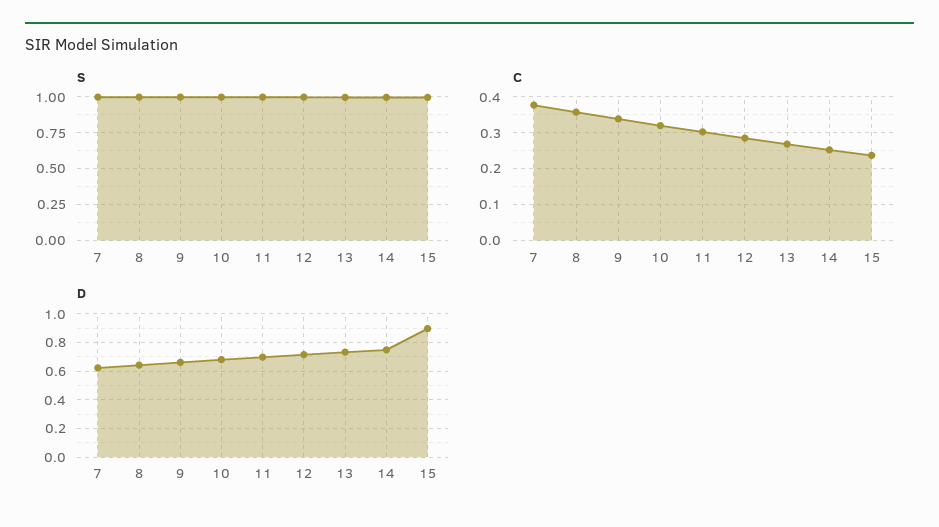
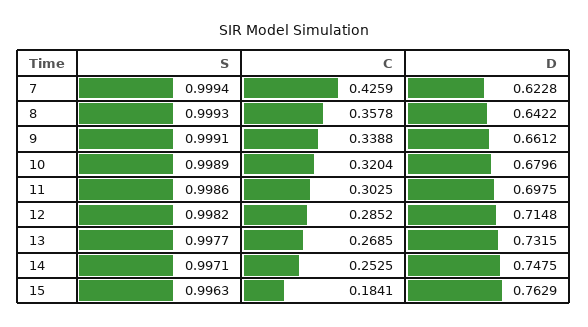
C, 7: 0.38 -> 0.4259
C, 15: 0.24 -> 0.1841
D, 15: 0.9 -> 0.7629

